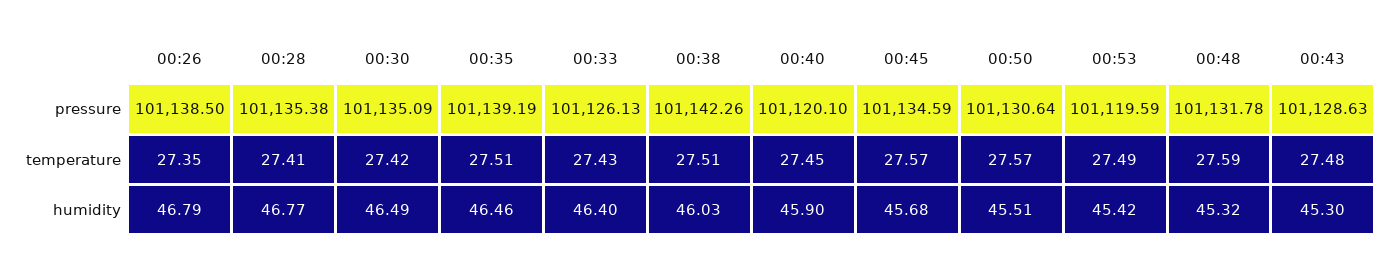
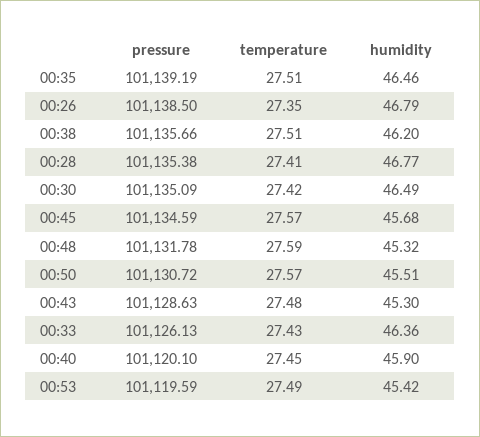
00:38, pressure: 101142.26 -> 101135.66
00:50, pressure: 101130.64 -> 101130.72
00:33, humidity: 46.4 -> 46.36
00:38, humidity: 46.03 -> 46.2

